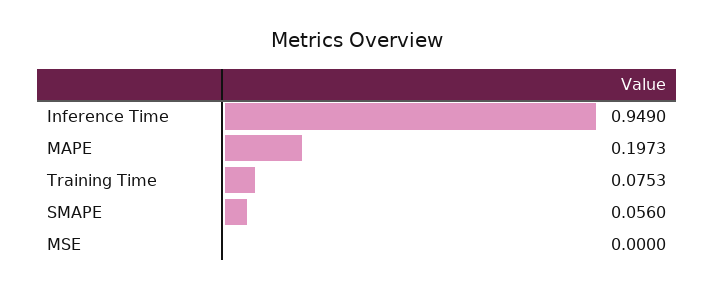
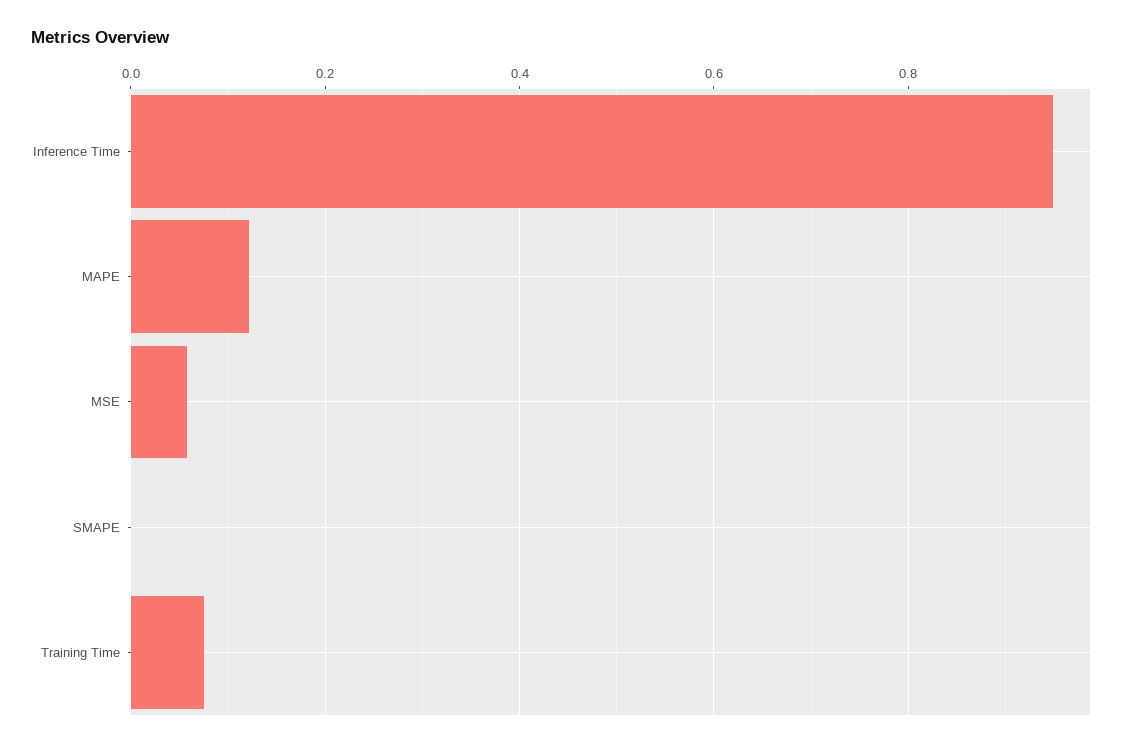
MAPE: 0.1973 -> 0.12
SMAPE: 0.056 -> 0
MSE: 0 -> 0.06

